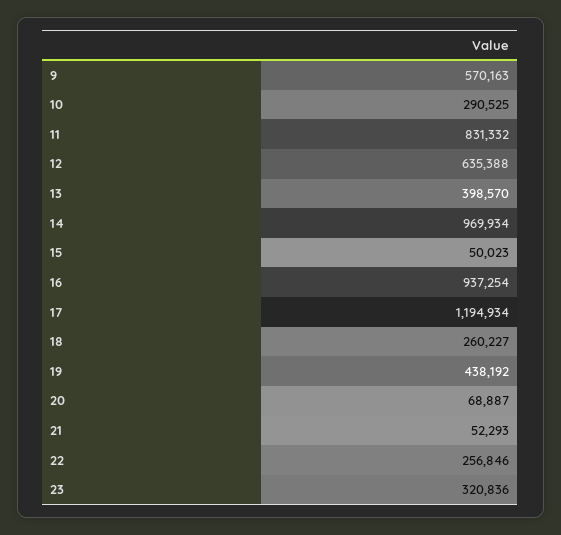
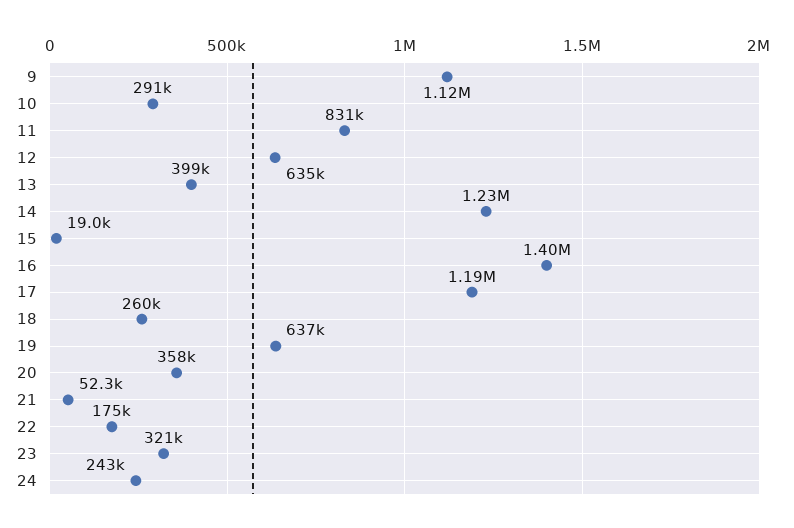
9: 570163 -> 1120000
14: 969934 -> 1230000
15: 50023 -> 19000
16: 937254 -> 1400000
19: 438192 -> 637000
20: 68887 -> 358000
22: 256846 -> 175000
24: none -> 243000

